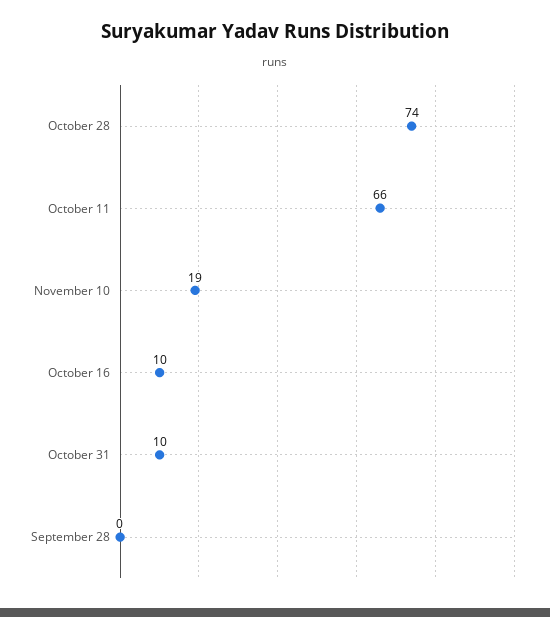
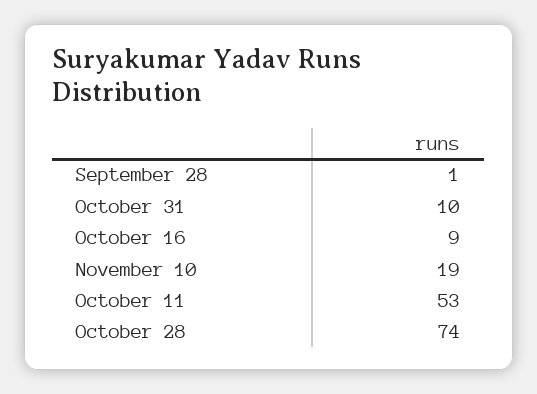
October 11: 66 -> 53
October 16: 10 -> 9
September 28: 0 -> 1

